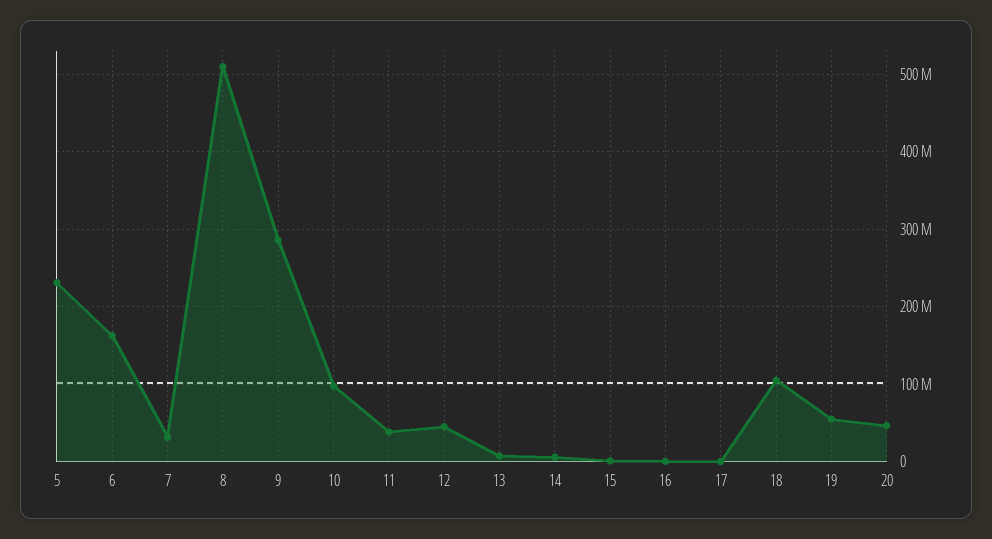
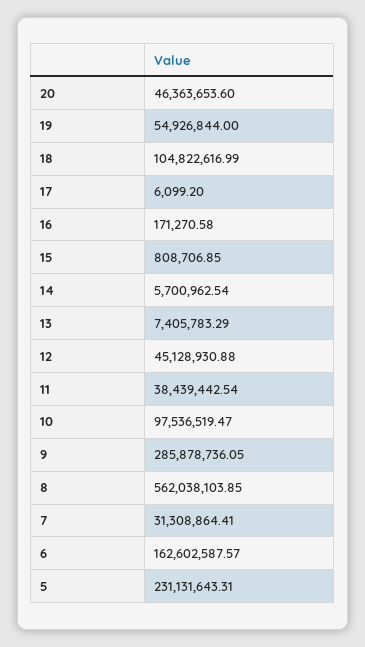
8: 510000000 -> 562038103.85

